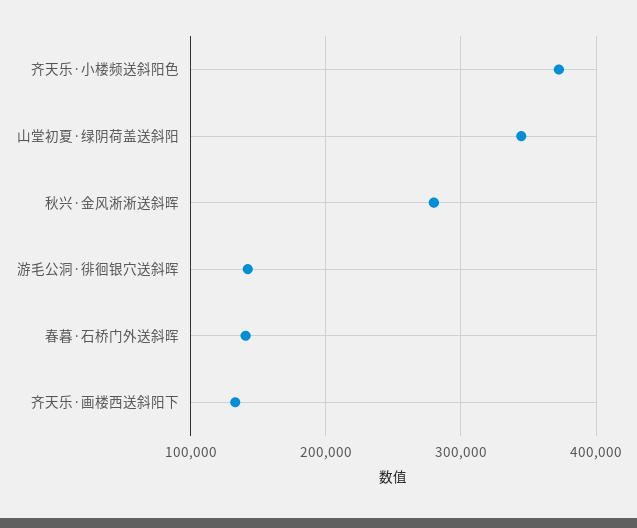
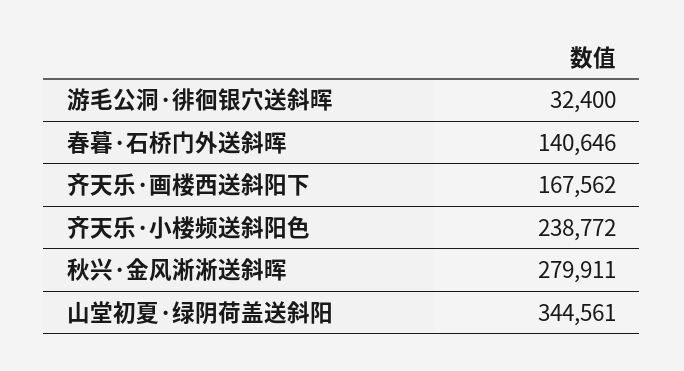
齐天乐·小楼频送斜阳色: 370000 -> 238772
游毛公洞·徘徊银穴送斜晖: 140000 -> 32400
齐天乐·画楼西送斜阳下: 130000 -> 167562

